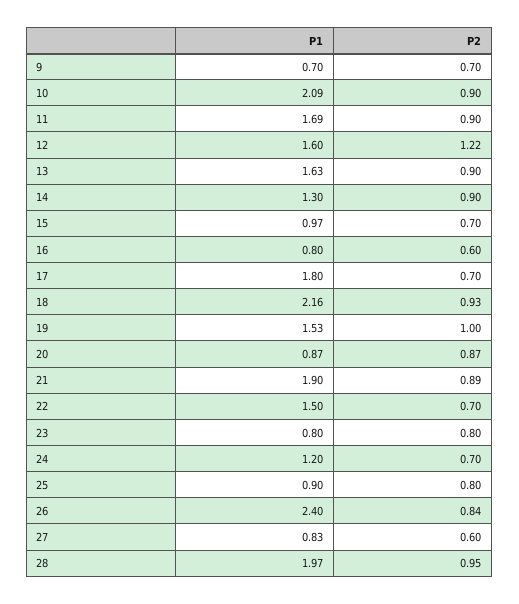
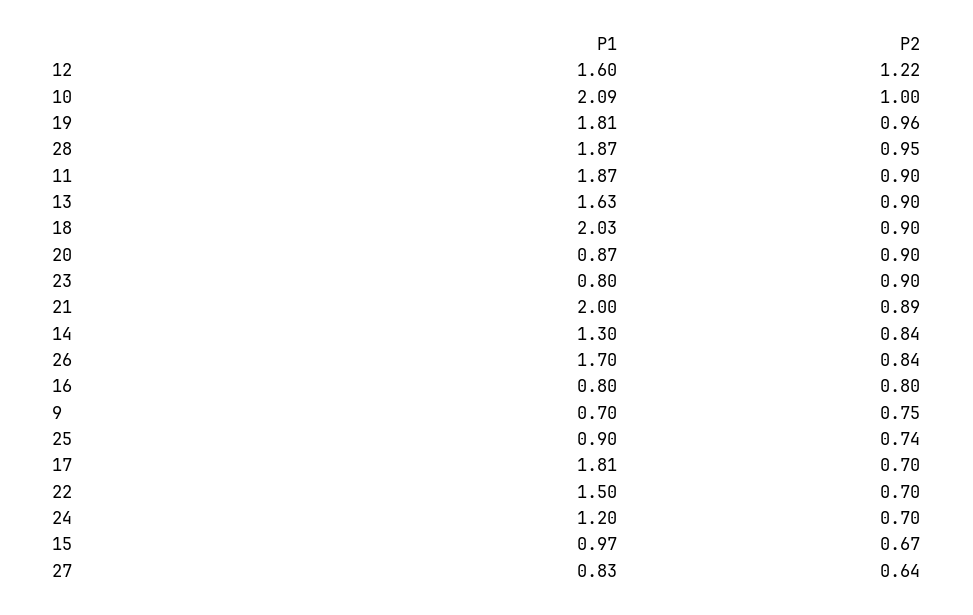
P2, 9: 0.7 -> 0.75
P2, 10: 0.9 -> 1
P1, 11: 1.69 -> 1.87
P2, 14: 0.9 -> 0.84
P2, 15: 0.7 -> 0.67
P2, 16: 0.6 -> 0.8
P1, 17: 1.8 -> 1.81
P1, 18: 2.16 -> 2.03
P2, 18: 0.93 -> 0.9
P1, 19: 1.53 -> 1.81
P2, 19: 1 -> 0.96
P2, 20: 0.87 -> 0.9
P1, 21: 1.9 -> 2
P2, 23: 0.8 -> 0.9
P2, 25: 0.8 -> 0.74
P1, 26: 2.4 -> 1.7
P2, 27: 0.6 -> 0.64
P1, 28: 1.97 -> 1.87

